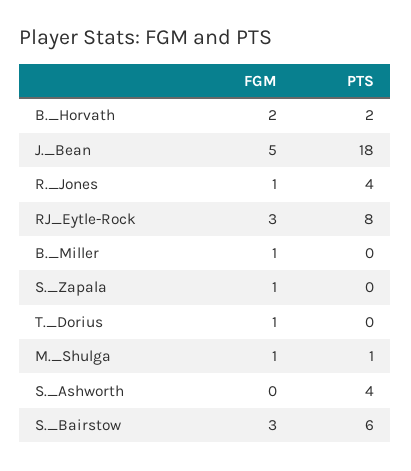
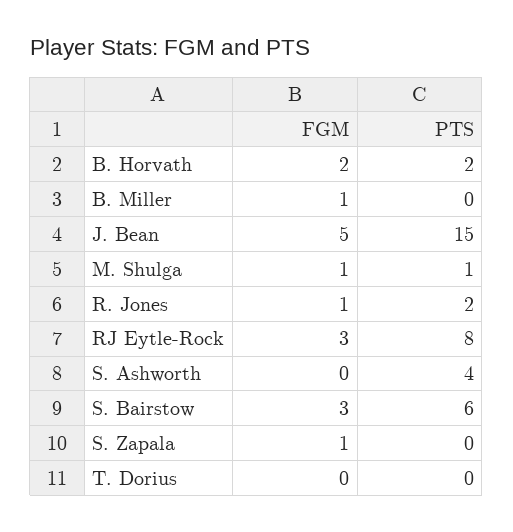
PTS, J._Bean: 18 -> 15
PTS, R._Jones: 4 -> 2
FGM, T._Dorius: 1 -> 0

